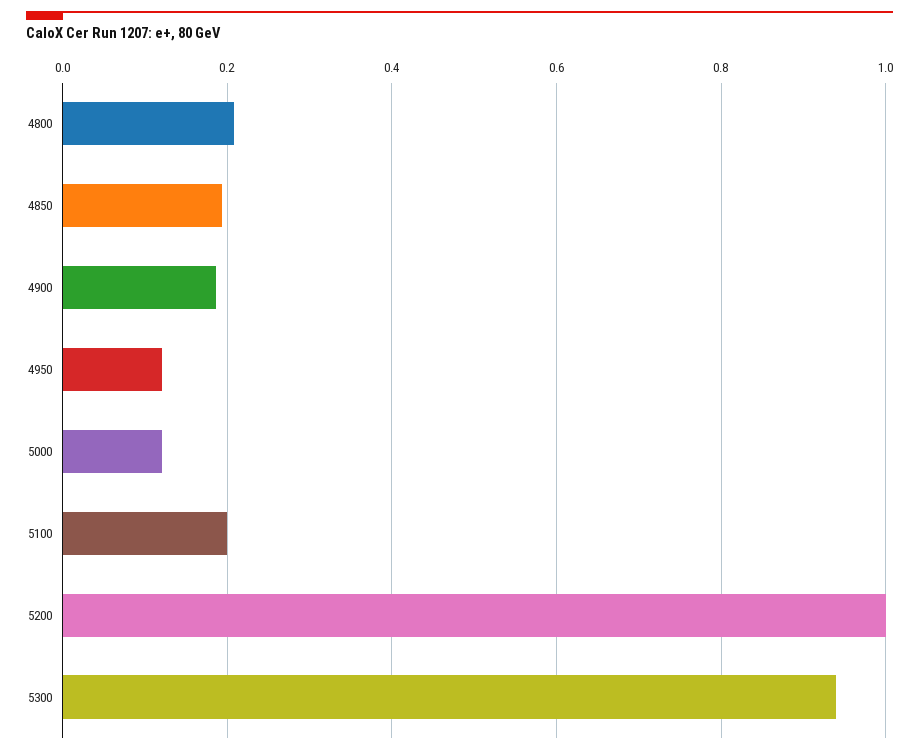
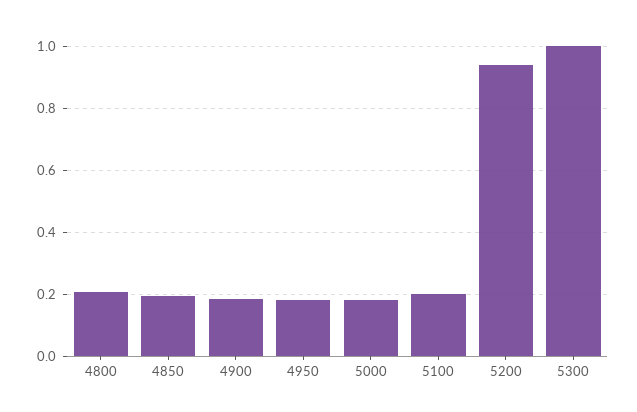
4950: 0.12 -> 0.18
5000: 0.12 -> 0.18
5200: 1 -> 0.94
5300: 0.94 -> 1

